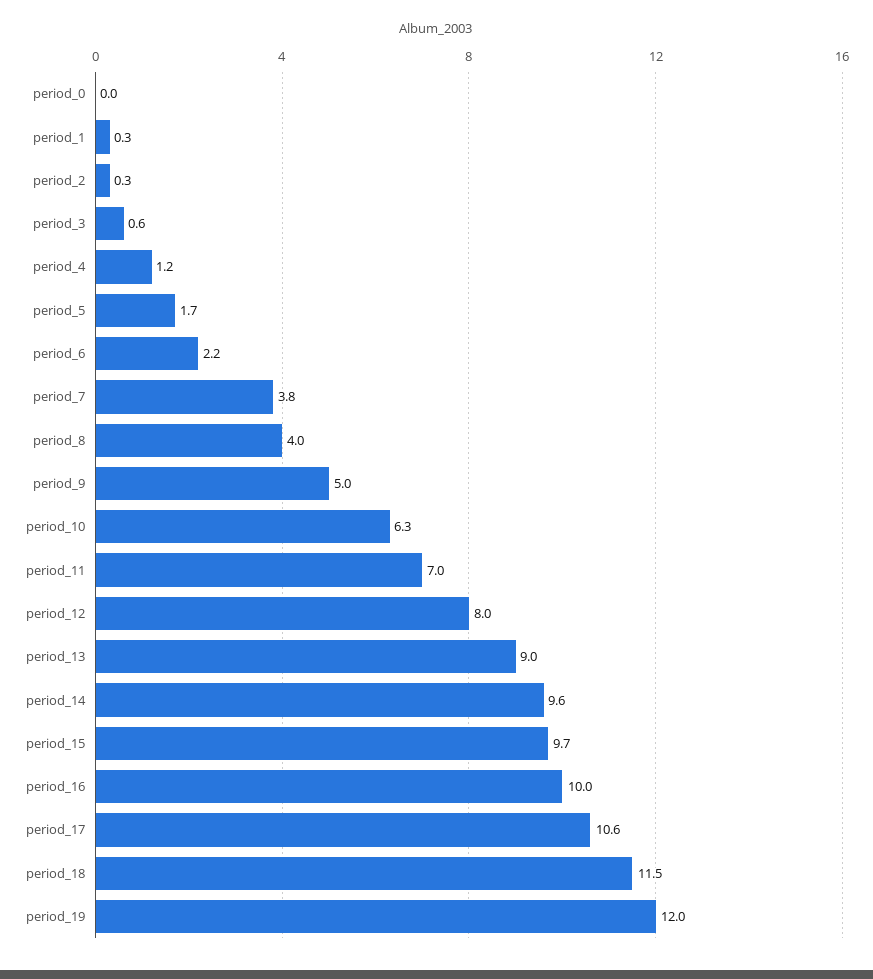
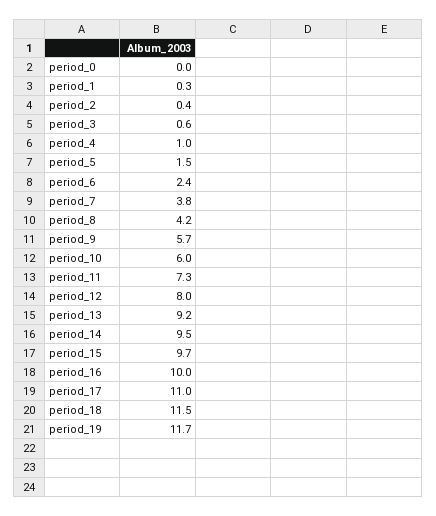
period_2: 0.3 -> 0.4
period_4: 1.2 -> 1
period_5: 1.7 -> 1.5
period_6: 2.2 -> 2.4
period_8: 4 -> 4.2
period_9: 5 -> 5.7
period_10: 6.3 -> 6
period_11: 7 -> 7.3
period_13: 9 -> 9.2
period_14: 9.6 -> 9.5
period_17: 10.6 -> 11
period_19: 12 -> 11.7

